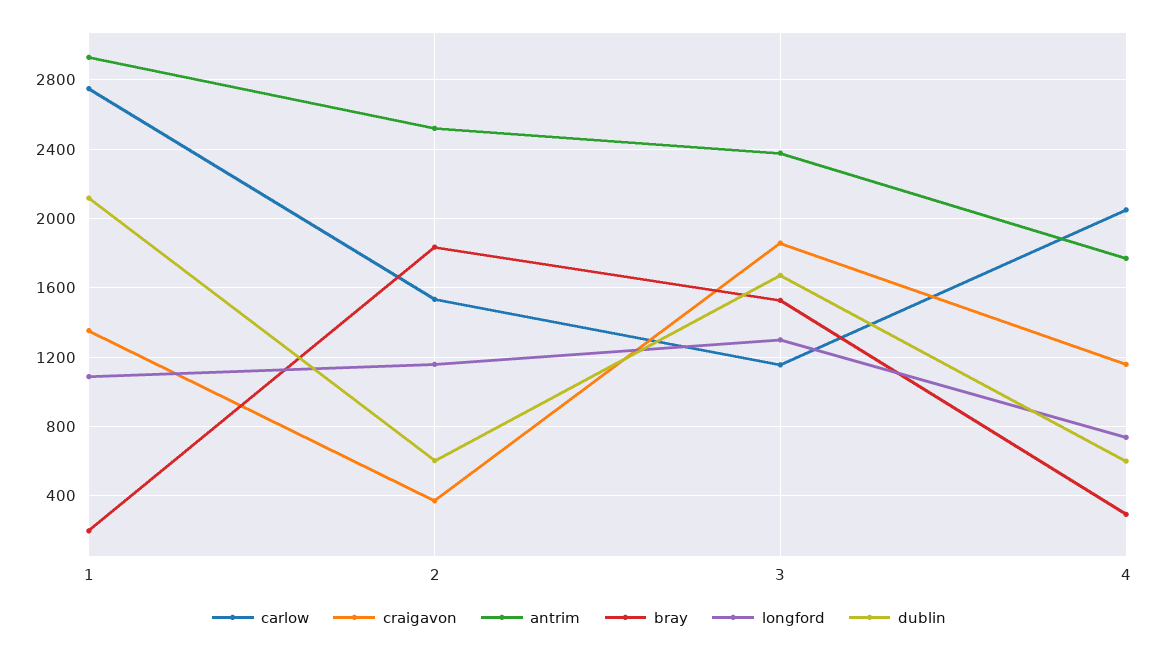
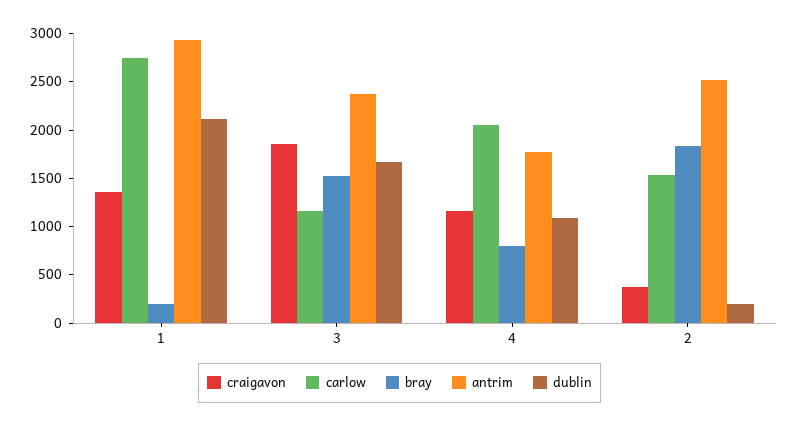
longford, 1: 1100 -> none
longford, 2: 1150 -> none
dublin, 2: 600 -> 200
longford, 3: 1300 -> none
bray, 4: 300 -> 800
longford, 4: 750 -> none
dublin, 4: 600 -> 1100

